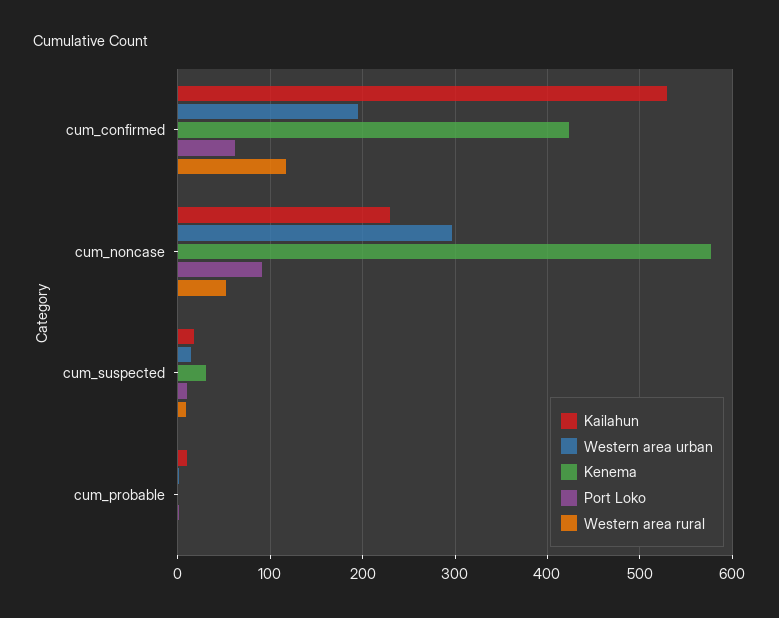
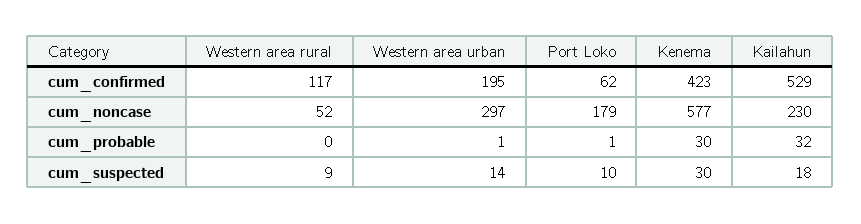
Port Loko, cum_noncase: 90 -> 179
Kailahun, cum_probable: 10 -> 32
Kenema, cum_probable: 0 -> 30

